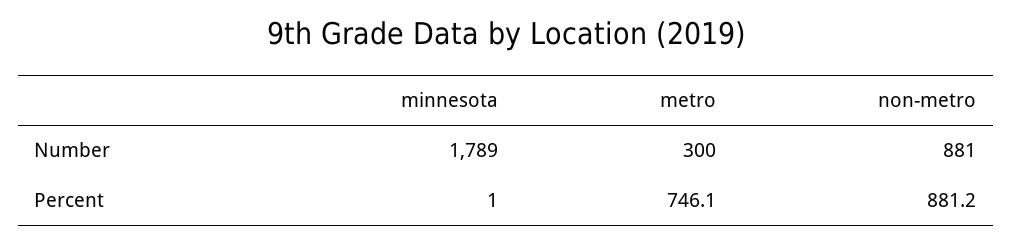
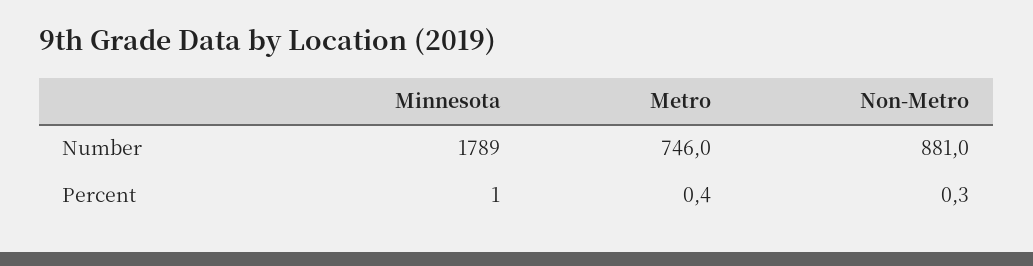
metro, Number: 300 -> 746
metro, Percent: 746.1 -> 0.4
non-metro, Percent: 881.2 -> 0.3

